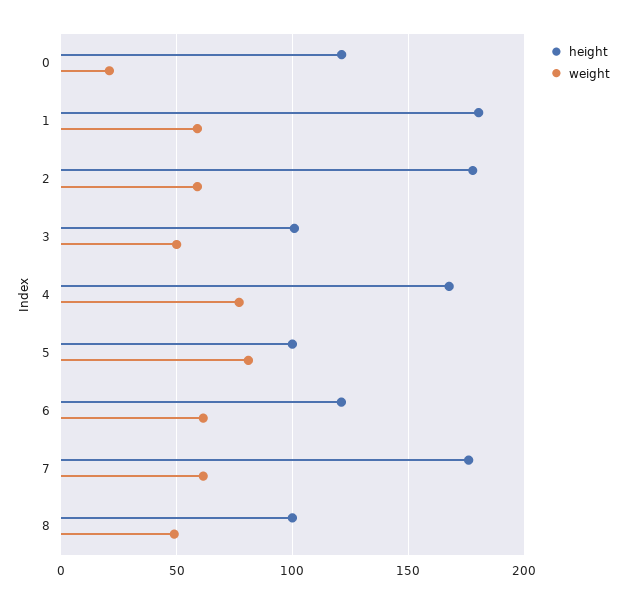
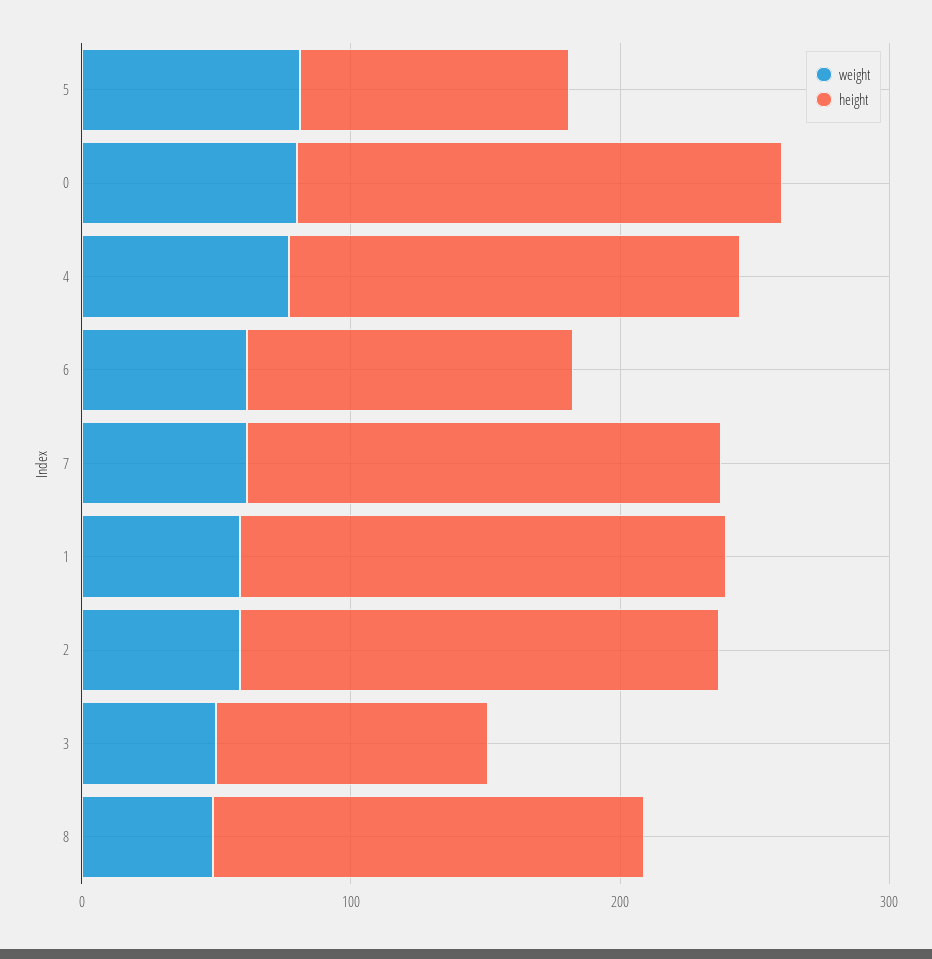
height, 0: 120 -> 180
weight, 0: 20 -> 80
height, 8: 100 -> 160

